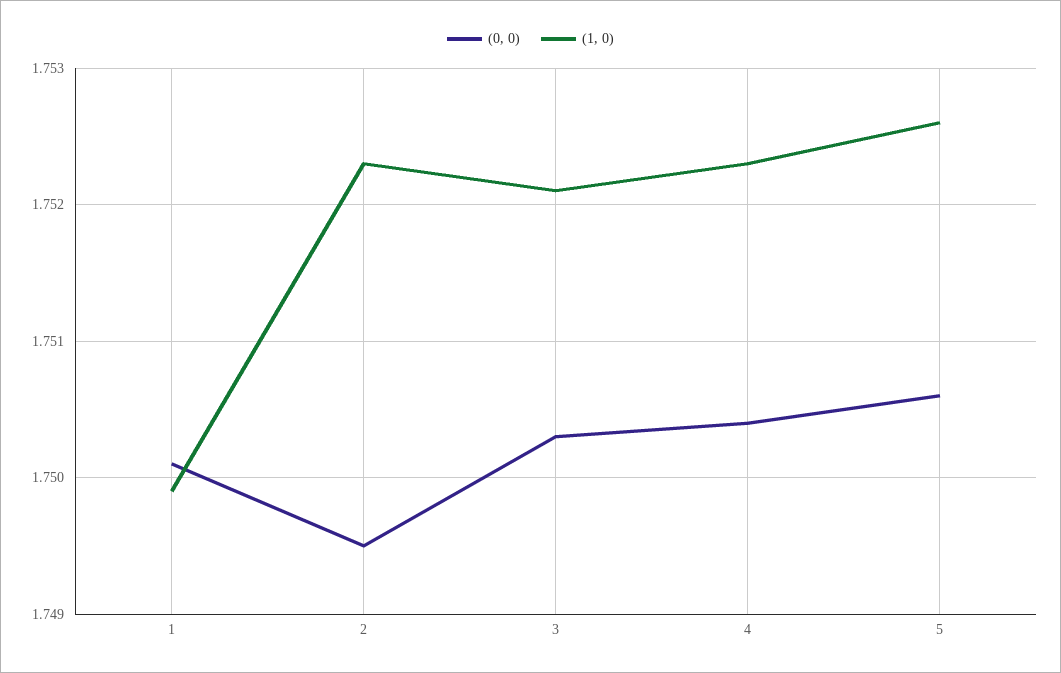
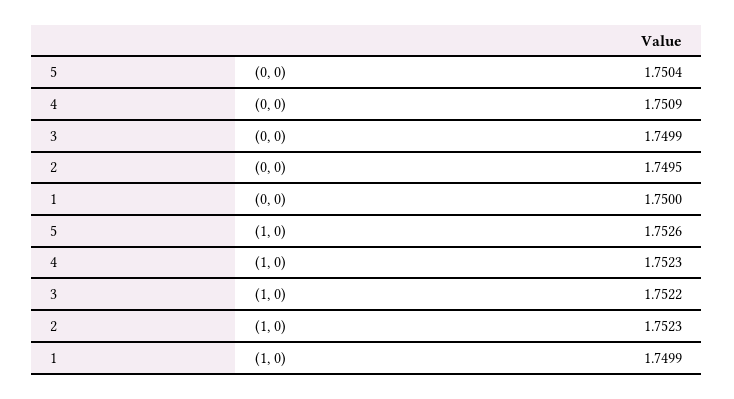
(0, 0), 1: 1.7501 -> 1.75
(0, 0), 3: 1.7503 -> 1.7499
(1, 0), 3: 1.7521 -> 1.7522
(0, 0), 4: 1.7504 -> 1.7509
(0, 0), 5: 1.7506 -> 1.7504

